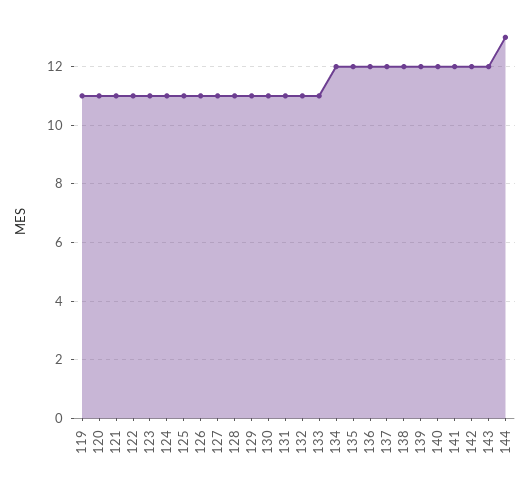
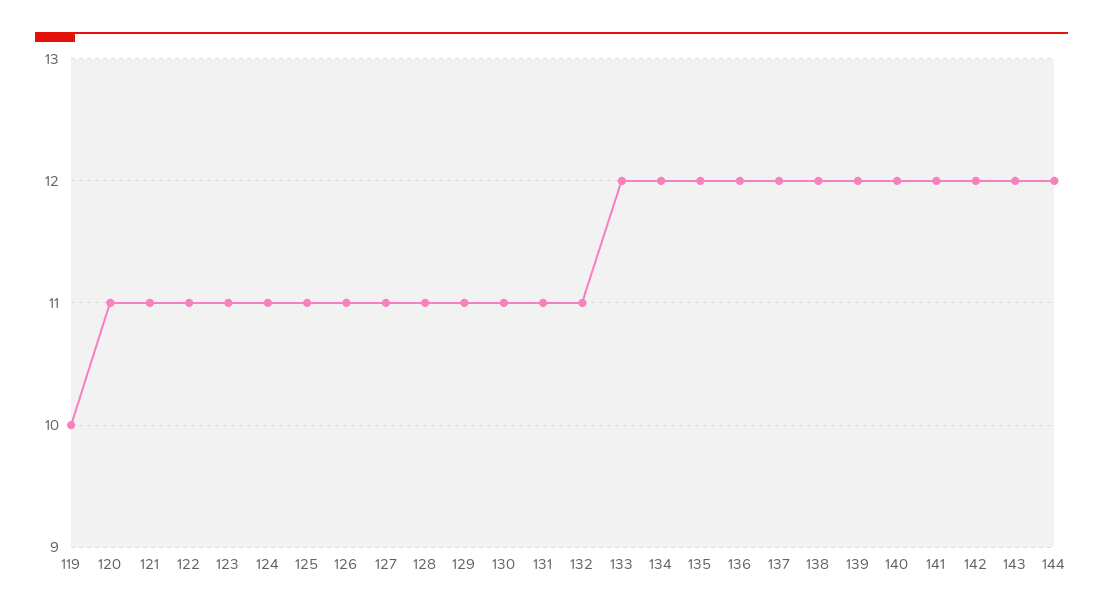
119: 11 -> 10
133: 11 -> 12
144: 13 -> 12

